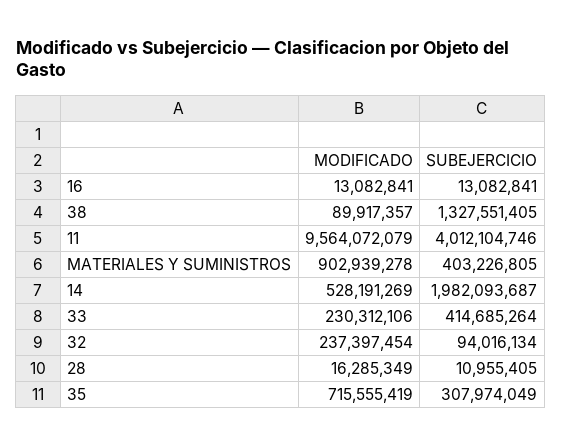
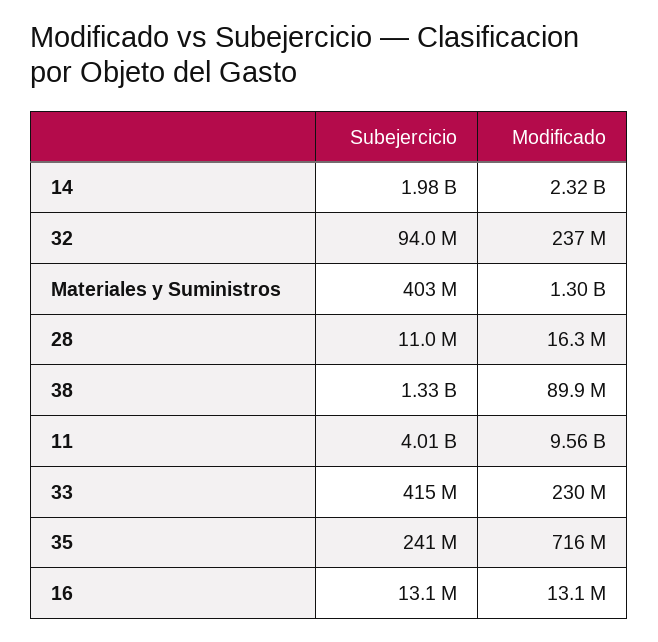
MODIFICADO, MATERIALES Y SUMINISTROS: 902939278 -> 1300000000
MODIFICADO, 14: 528191269 -> 2320000000
SUBEJERCICIO, 35: 307974049 -> 241000000

